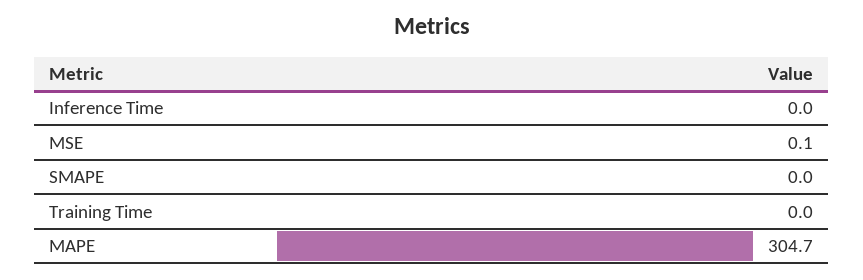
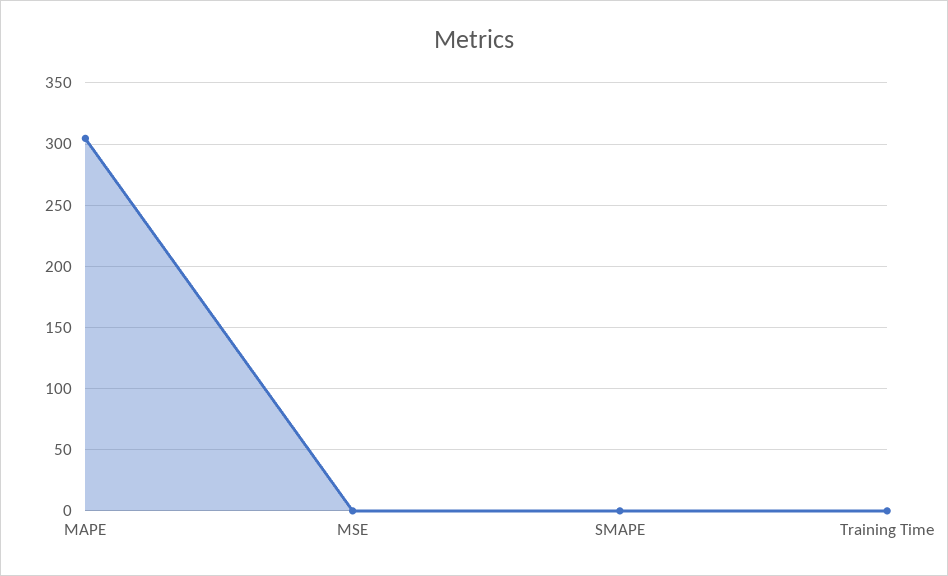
Inference Time: 0 -> none

